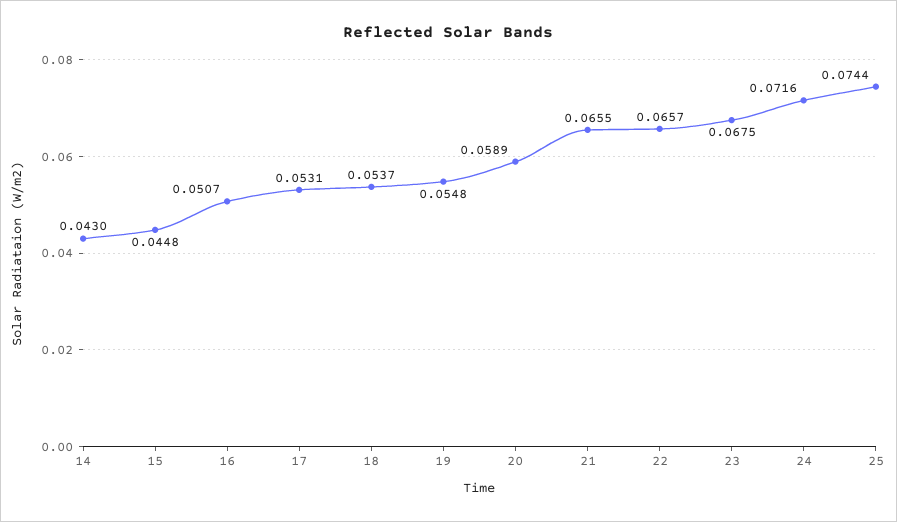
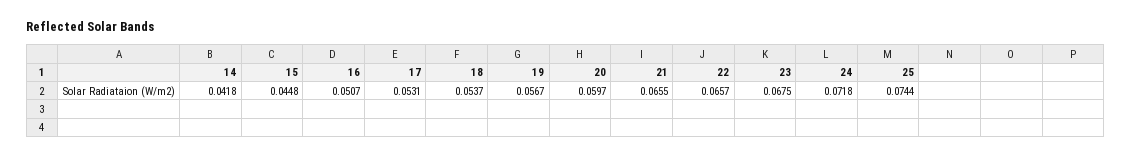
14: 0.043 -> 0.0418
19: 0.0548 -> 0.0567
20: 0.0589 -> 0.0597
24: 0.0716 -> 0.0718

